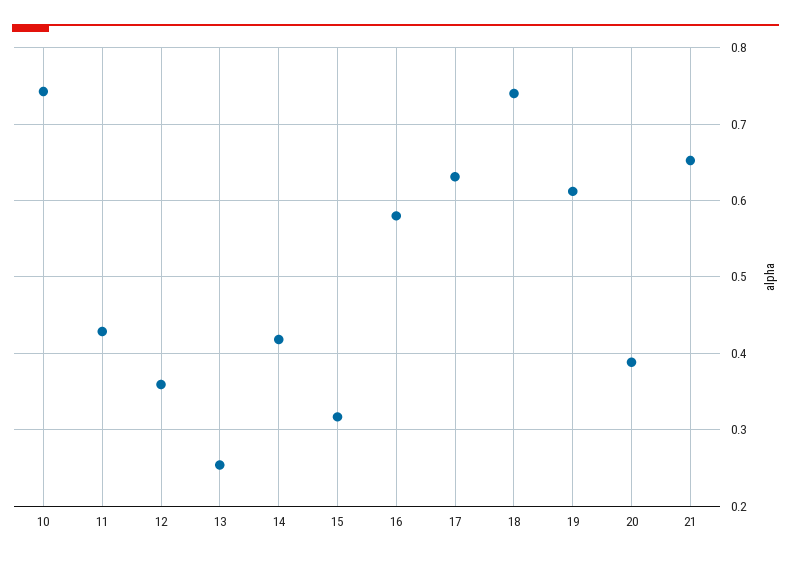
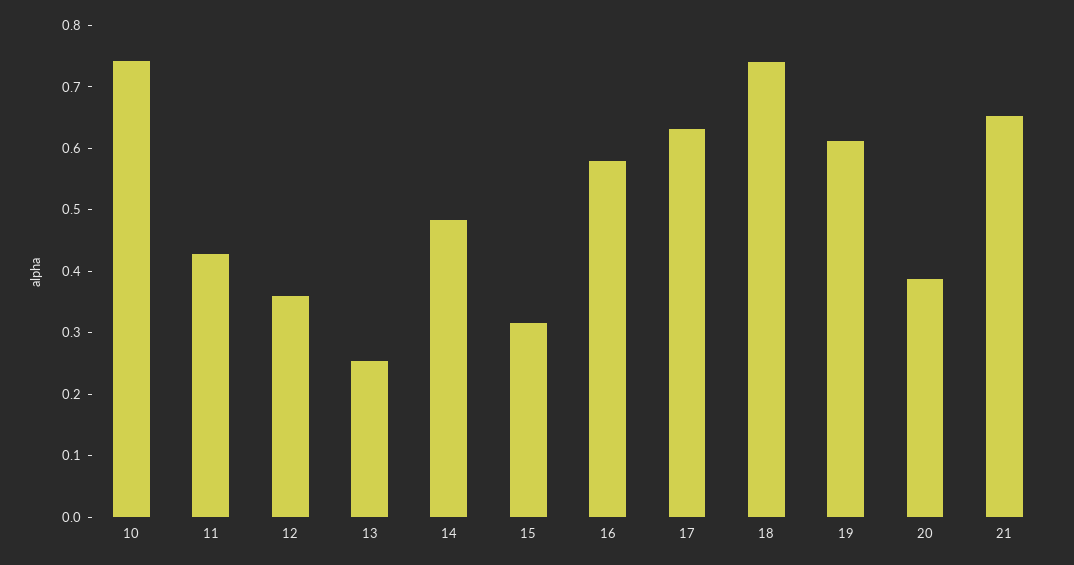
14: 0.42 -> 0.48

